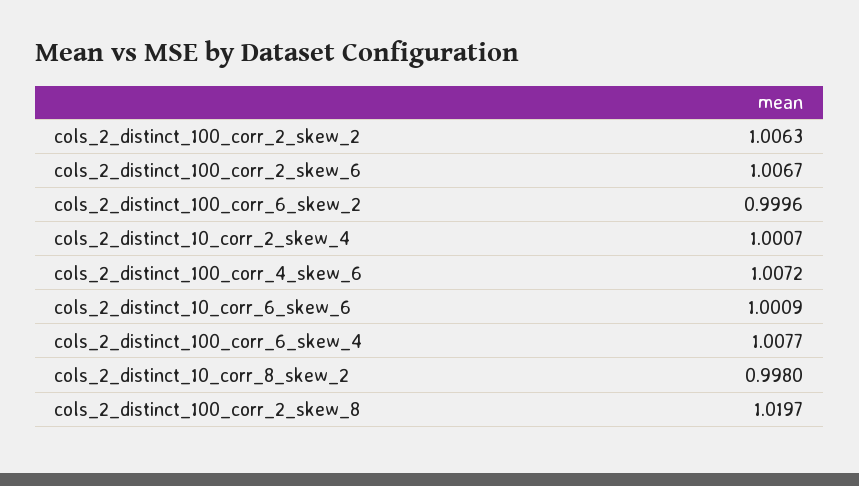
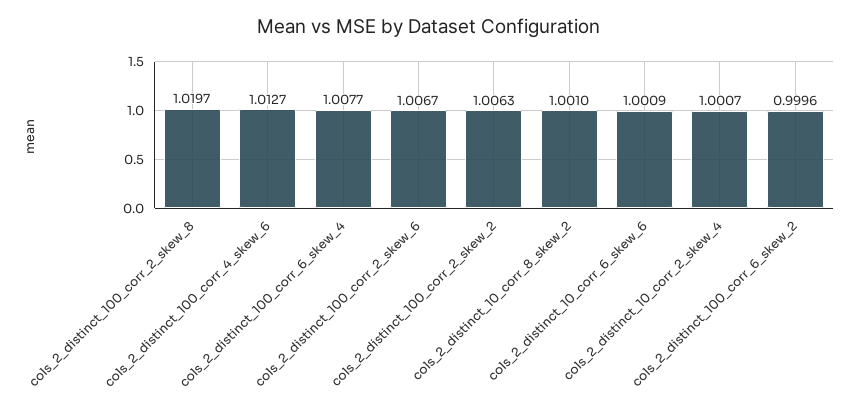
cols_2_distinct_100_corr_4_skew_6: 1.0072 -> 1.0127
cols_2_distinct_10_corr_8_skew_2: 0.998 -> 1.001

